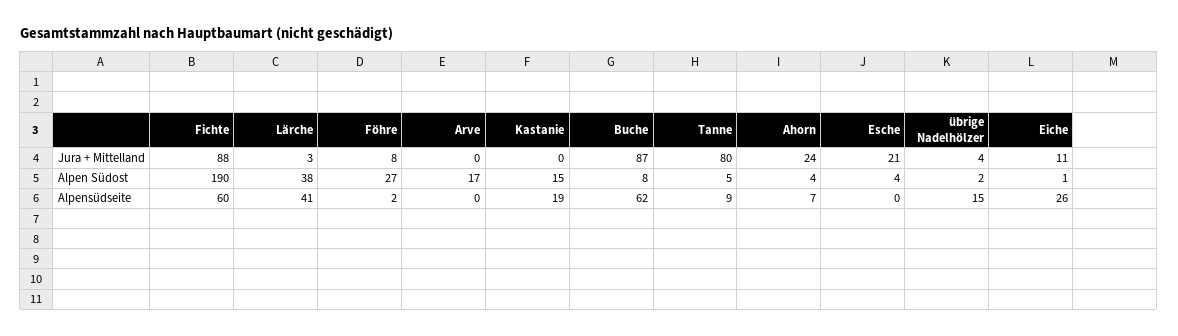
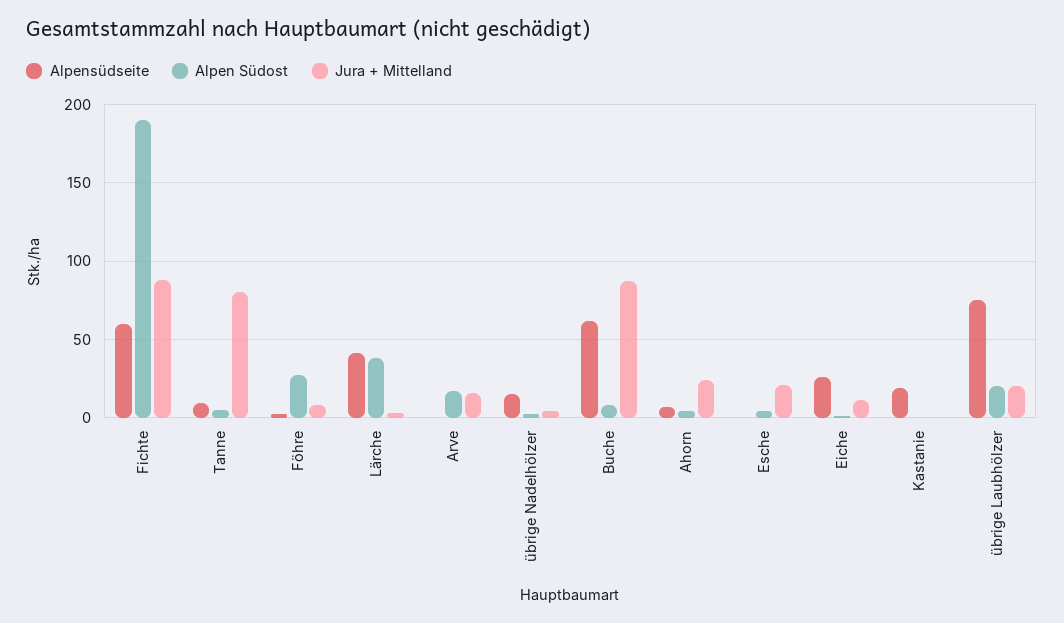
Jura + Mittelland, Arve: 0 -> 15
Alpen Südost, Kastanie: 15 -> 0
Alpensüdseite, übrige Laubhölzer: none -> 75
Alpen Südost, übrige Laubhölzer: none -> 20
Jura + Mittelland, übrige Laubhölzer: none -> 20

